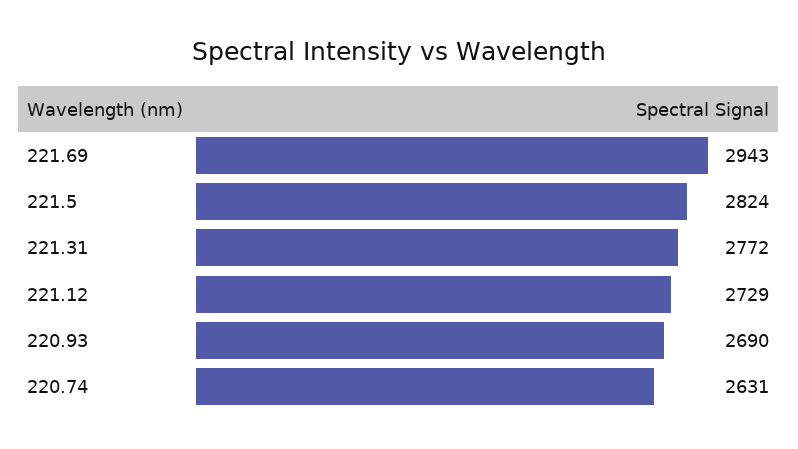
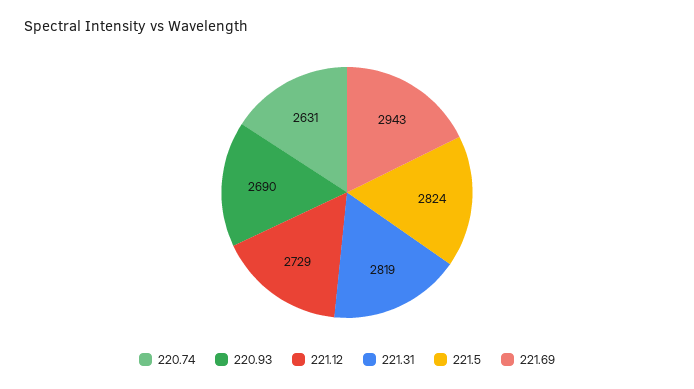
221.31: 2772 -> 2819

